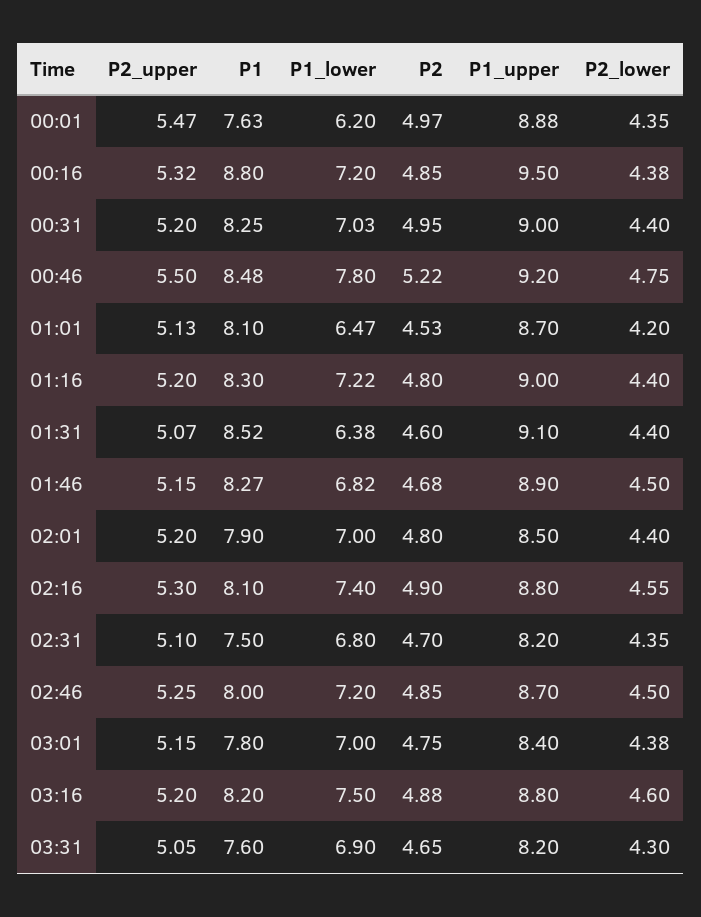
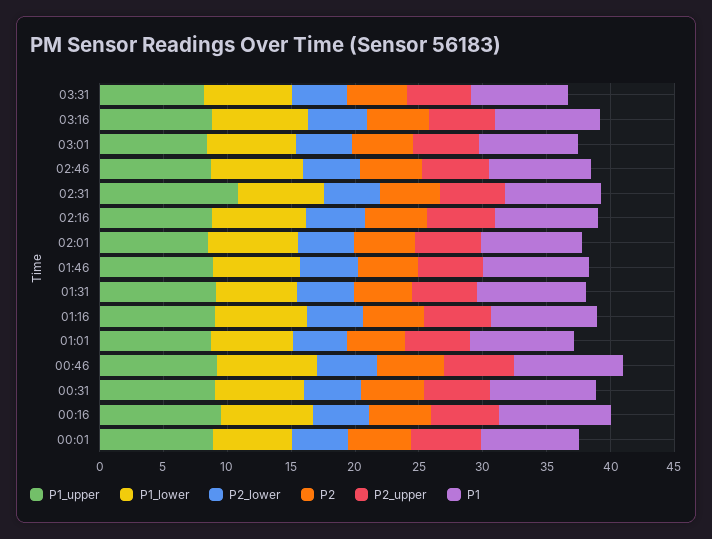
P1_upper, 02:31: 8.2 -> 11

